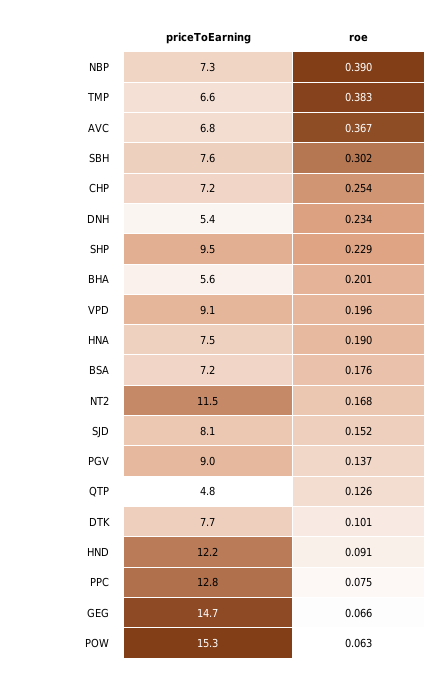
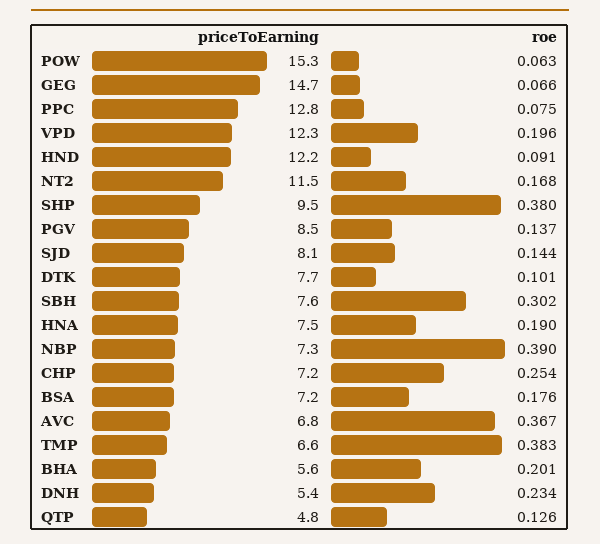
roe, SHP: 0.229 -> 0.38
priceToEarning, VPD: 9.1 -> 12.3
roe, SJD: 0.152 -> 0.144
priceToEarning, PGV: 9 -> 8.5

